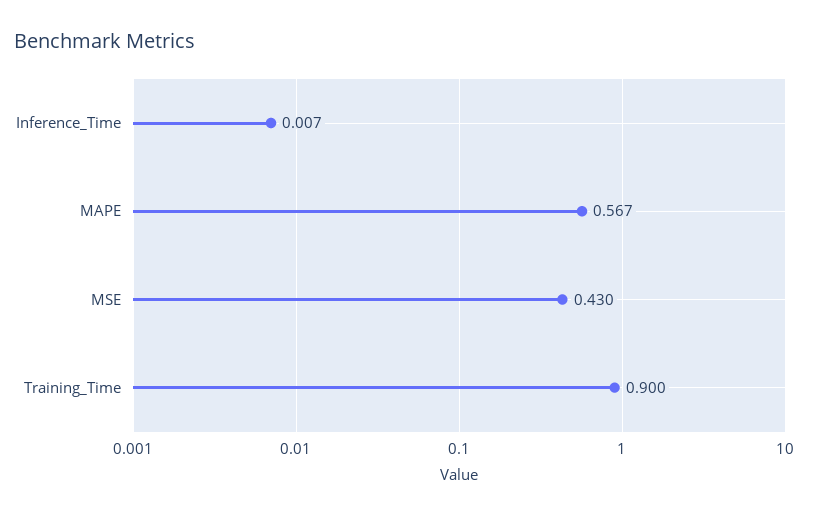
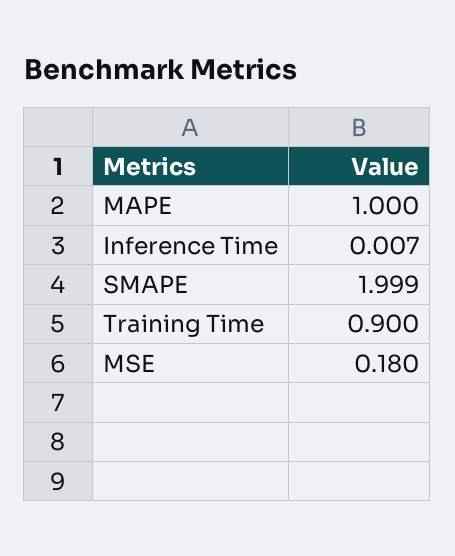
MAPE: 0.567 -> 1
MSE: 0.43 -> 0.18
SMAPE: none -> 1.999

